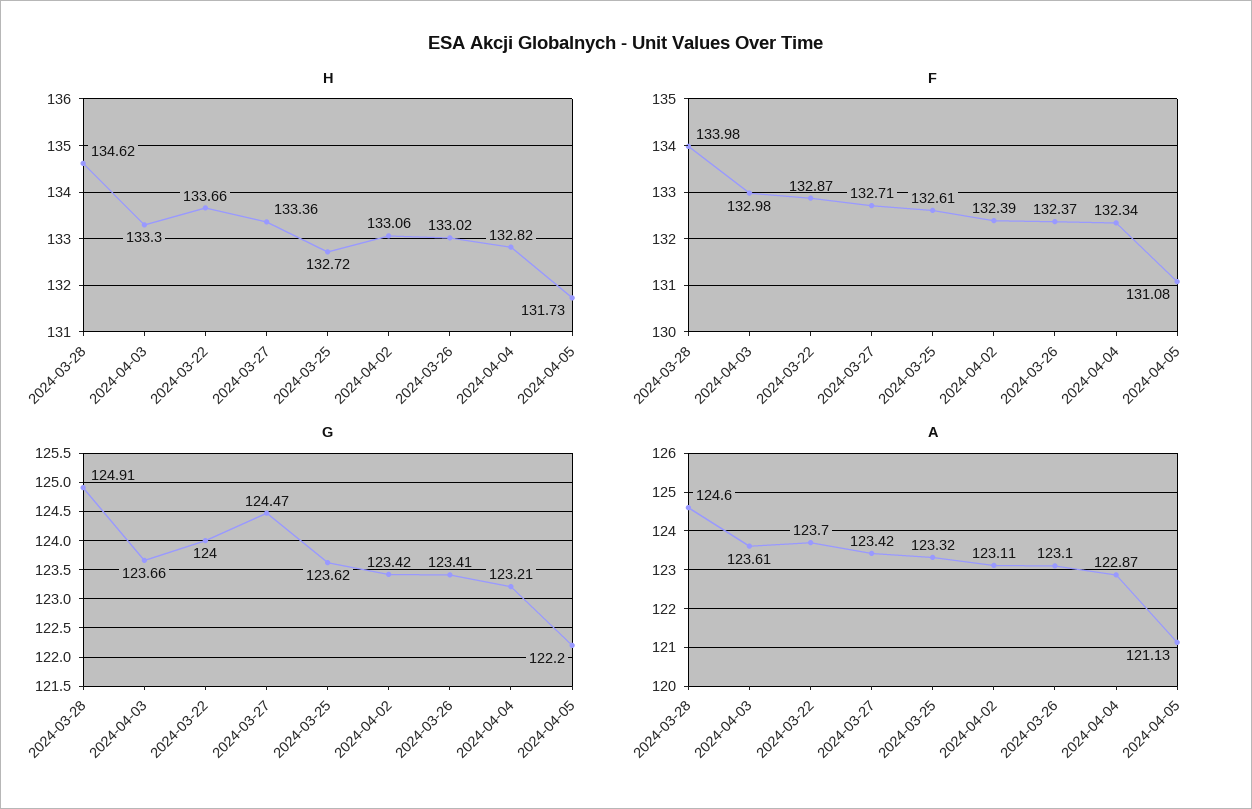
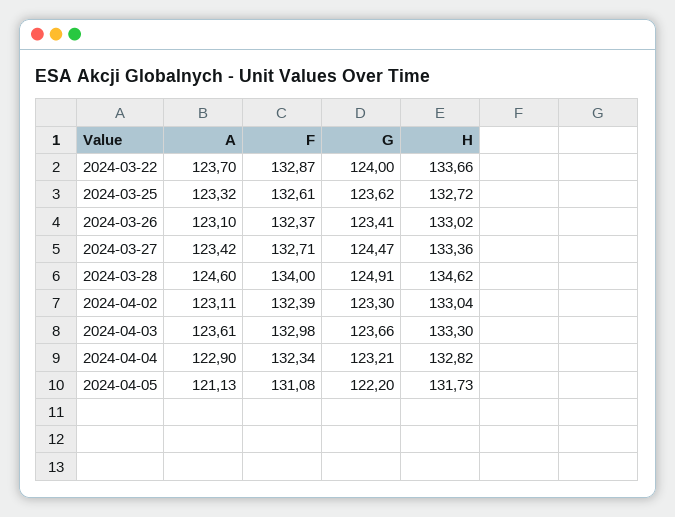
H, 2024-04-02: 133.06 -> 133.04
F, 2024-03-28: 133.98 -> 134
G, 2024-04-02: 123.42 -> 123.3
A, 2024-04-04: 122.87 -> 122.9

